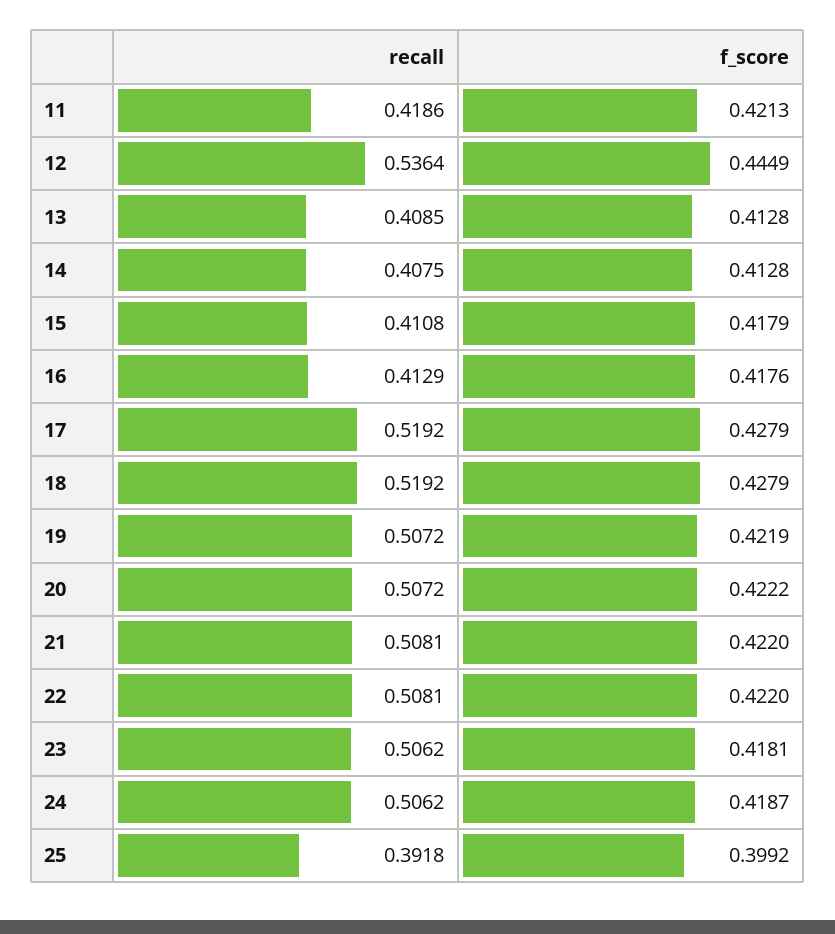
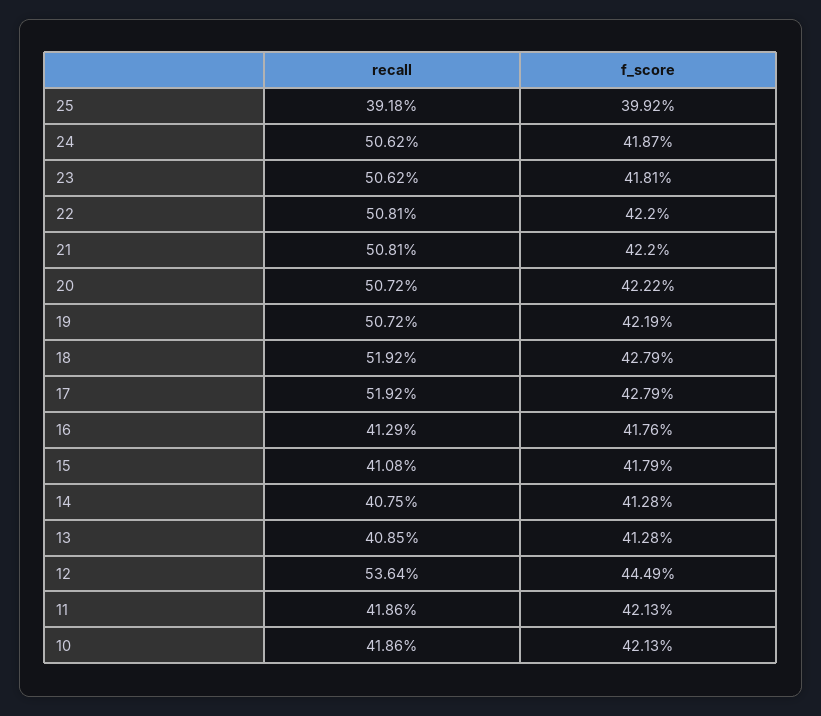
recall, 10: none -> 0.4186
f_score, 10: none -> 0.4213

